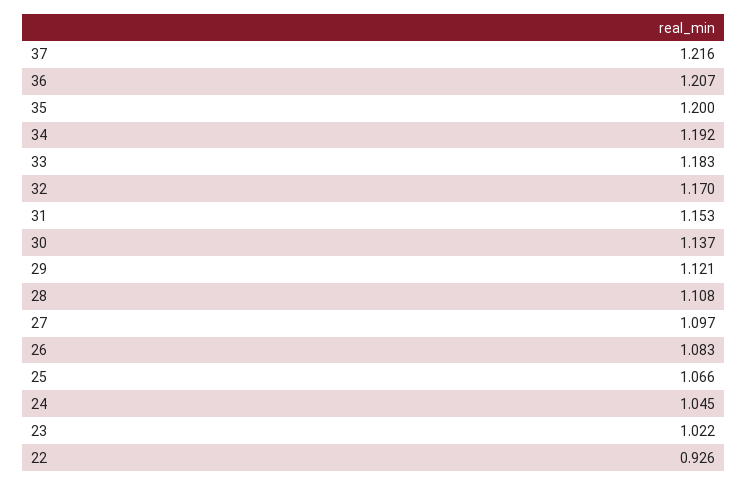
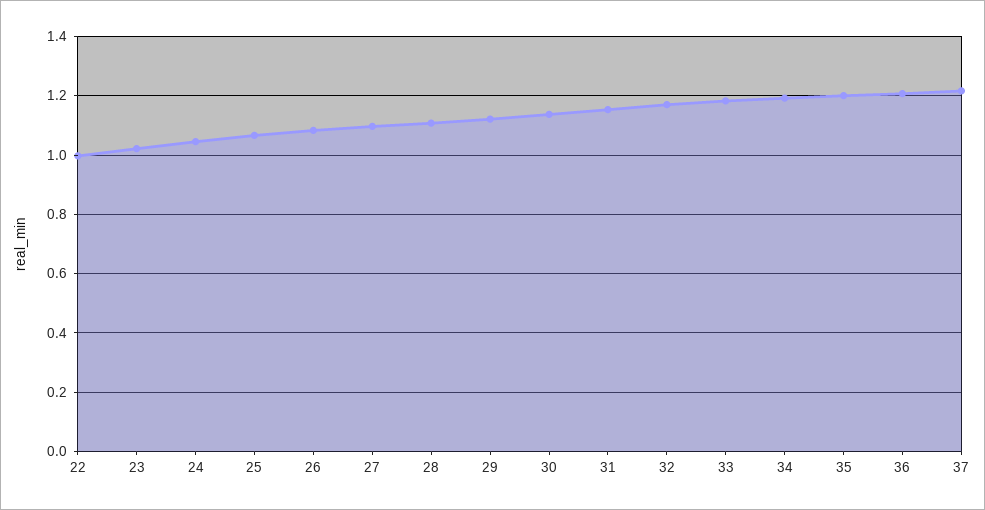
22: 0.926 -> 1

